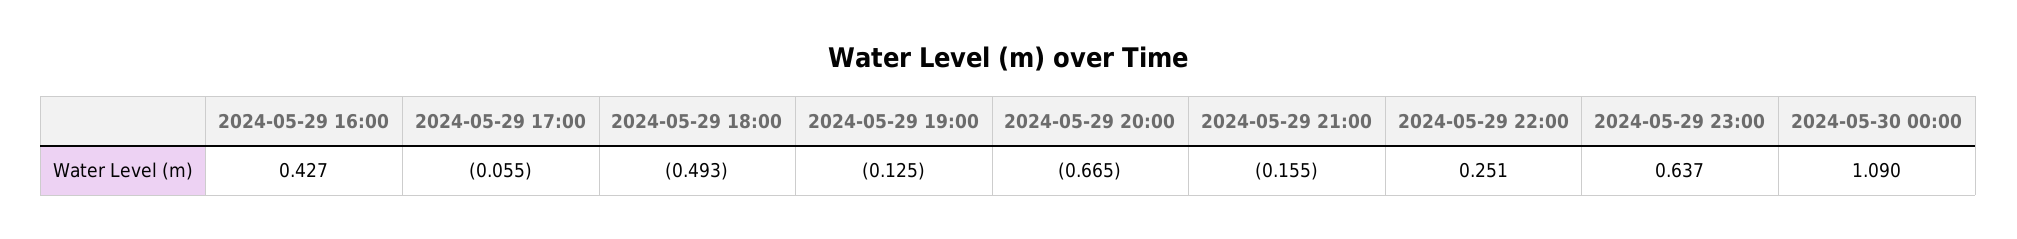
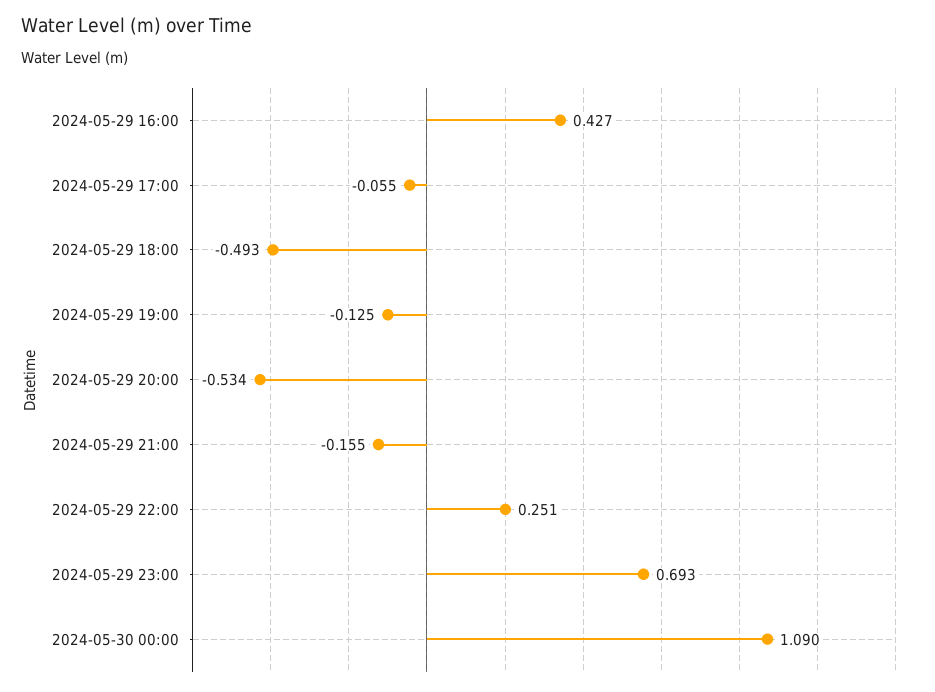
2024-05-29 20:00: -0.665 -> -0.534
2024-05-29 23:00: 0.637 -> 0.693

